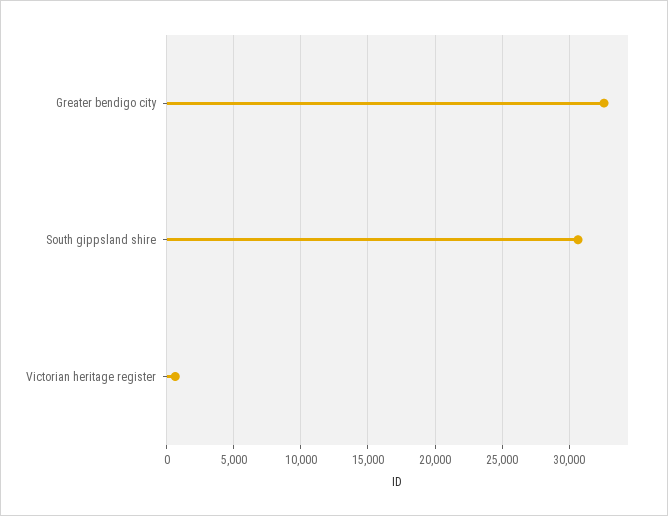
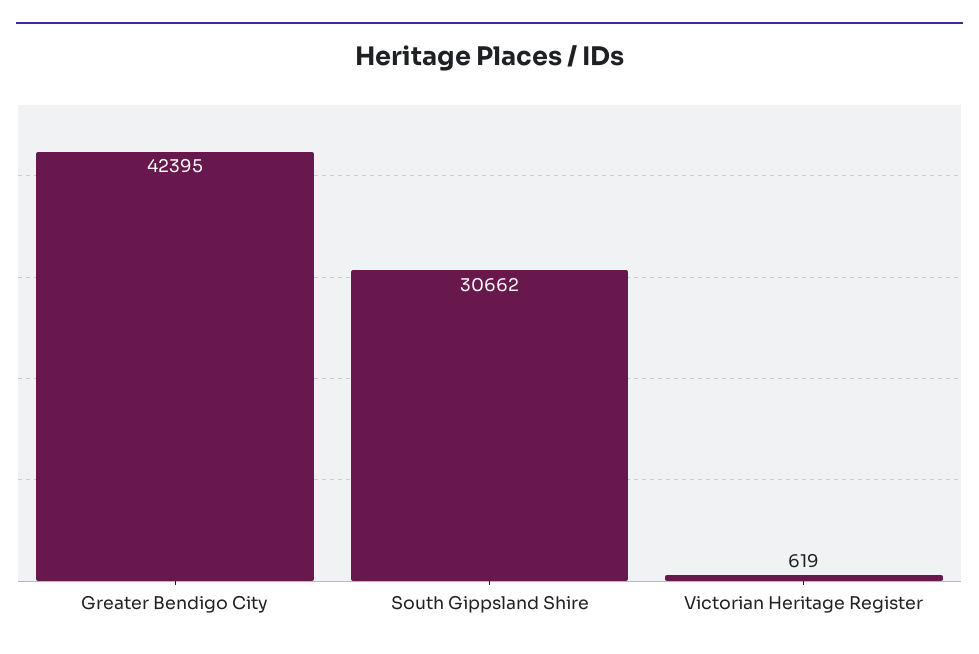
Greater bendigo city: 32500 -> 42395

